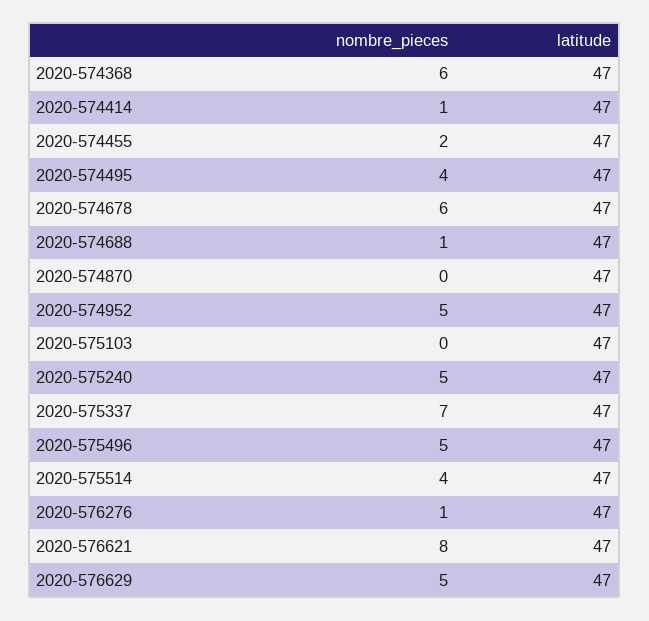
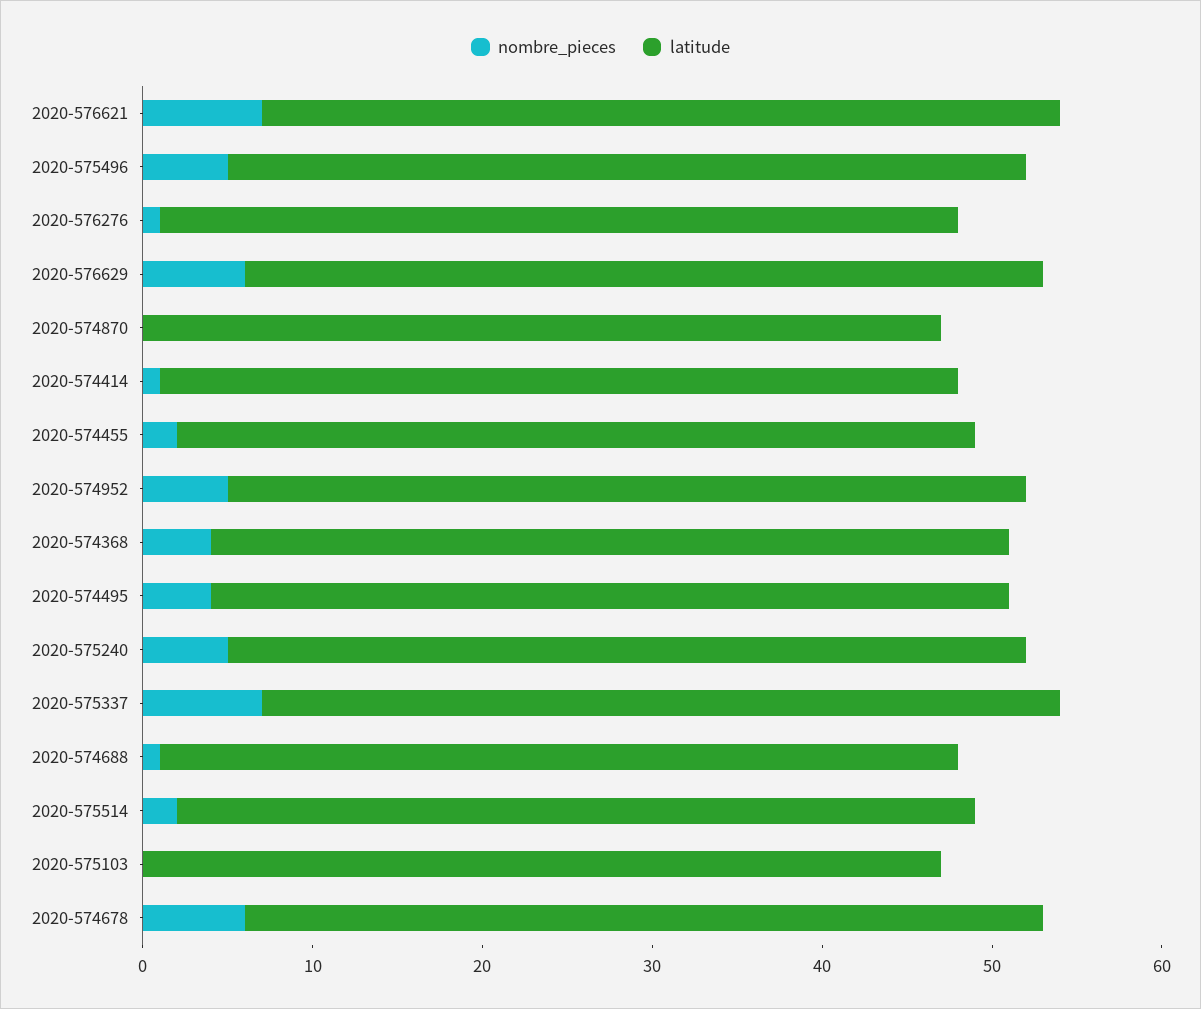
nombre_pieces, 2020-574368: 6 -> 4
nombre_pieces, 2020-575514: 4 -> 2
nombre_pieces, 2020-576621: 8 -> 7
nombre_pieces, 2020-576629: 5 -> 6

